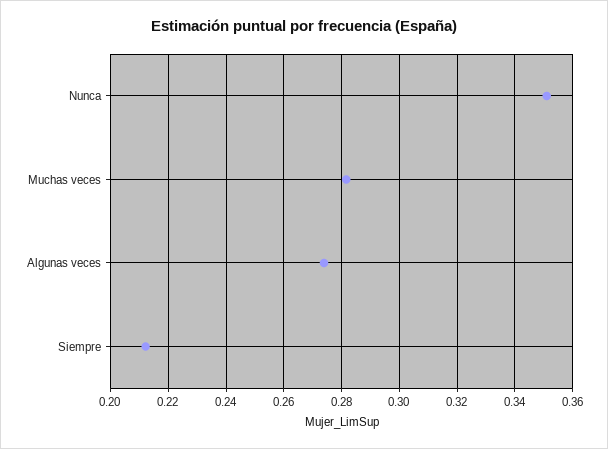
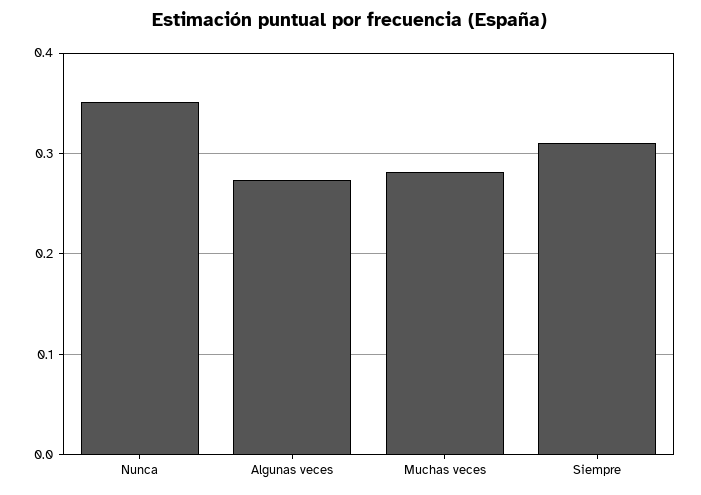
Siempre: 0.2125 -> 0.31

